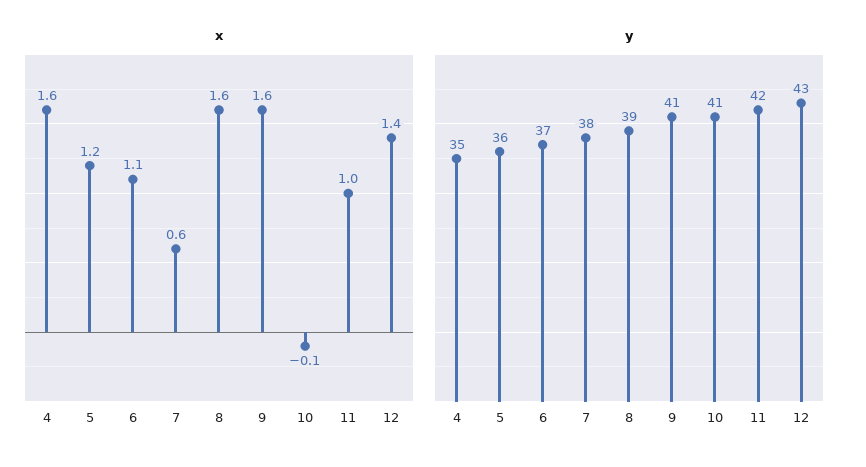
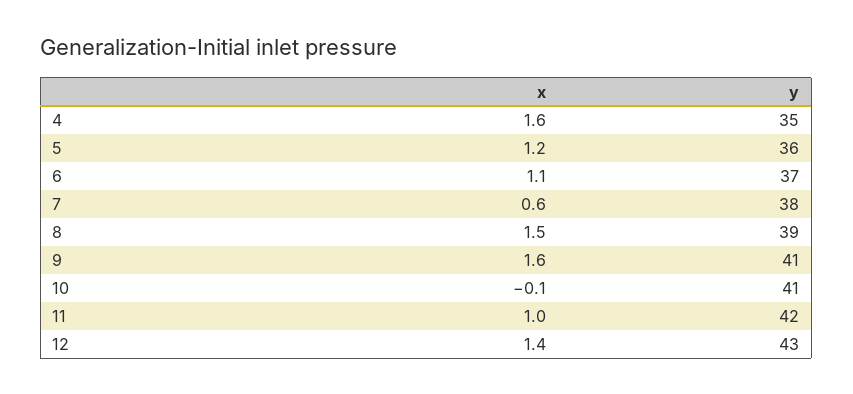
x, 8: 1.6 -> 1.5

